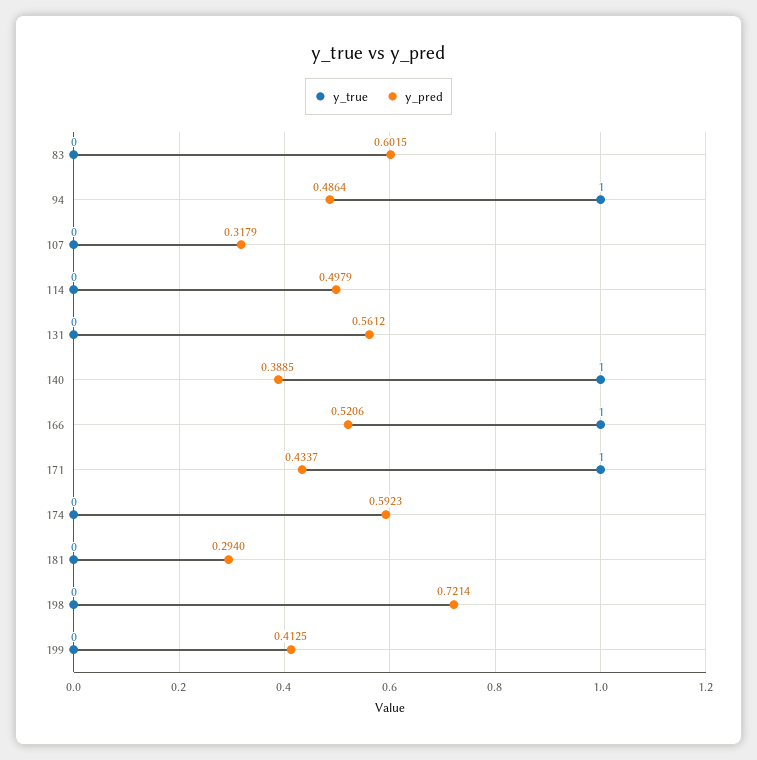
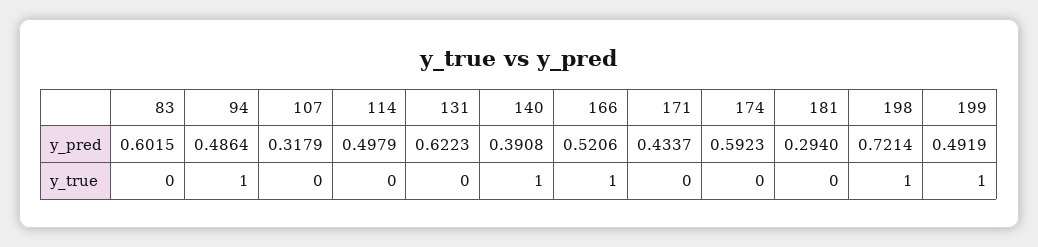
y_pred, 131: 0.5612 -> 0.6223
y_pred, 140: 0.3885 -> 0.3908
y_true, 171: 1 -> 0
y_true, 198: 0 -> 1
y_true, 199: 0 -> 1
y_pred, 199: 0.4125 -> 0.4919

